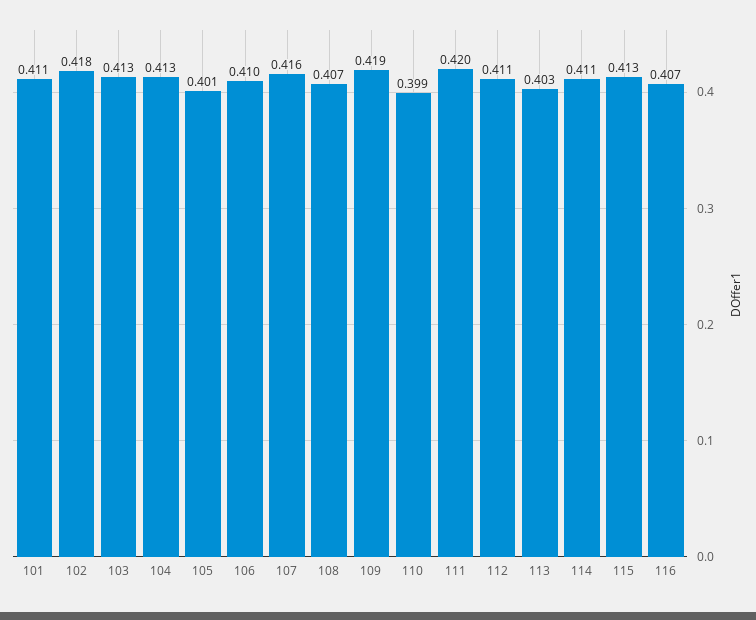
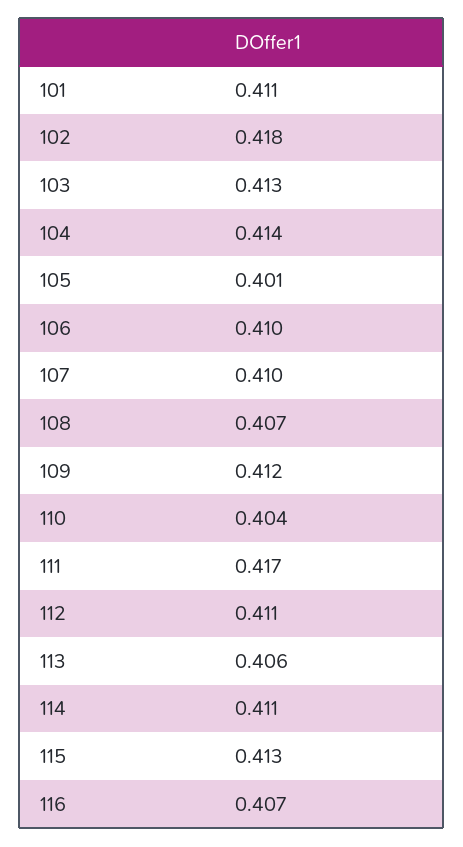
104: 0.413 -> 0.414
107: 0.416 -> 0.41
109: 0.419 -> 0.412
110: 0.399 -> 0.404
111: 0.42 -> 0.417
113: 0.403 -> 0.406

